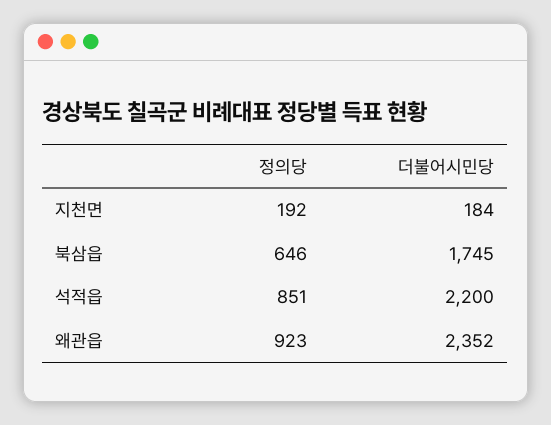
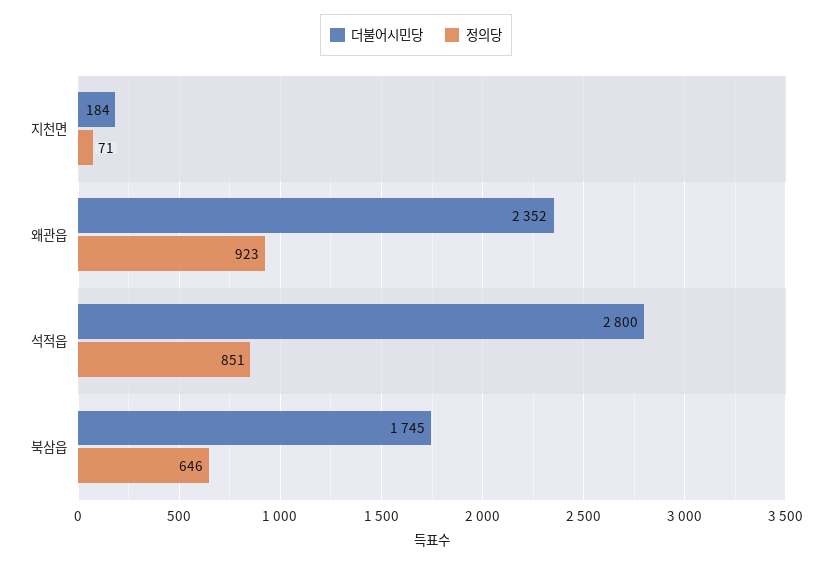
정의당, 지천면: 192 -> 71
더불어시민당, 석적읍: 2200 -> 2800

